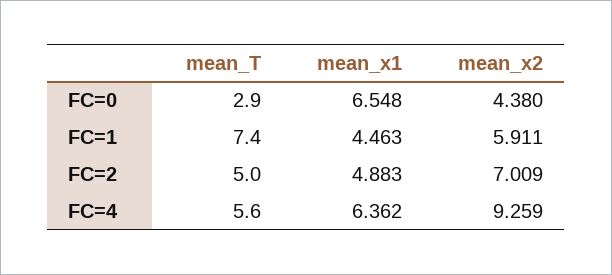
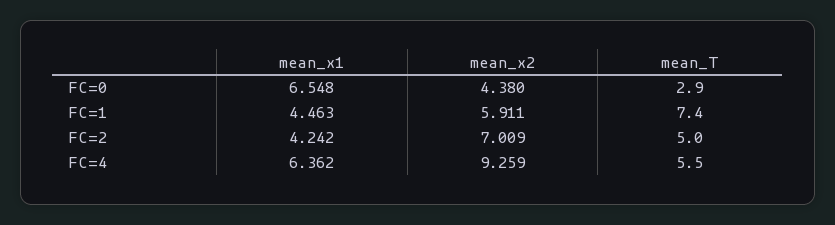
mean_x1, FC=2: 4.883 -> 4.242
mean_T, FC=4: 5.6 -> 5.5

